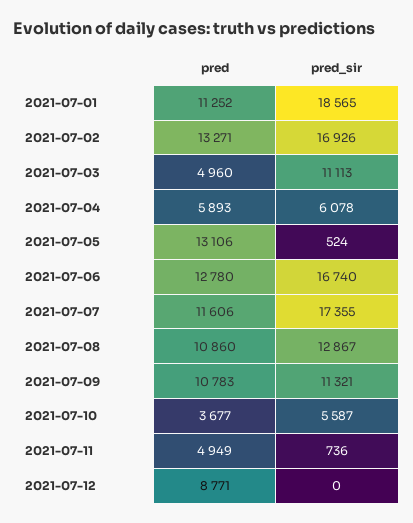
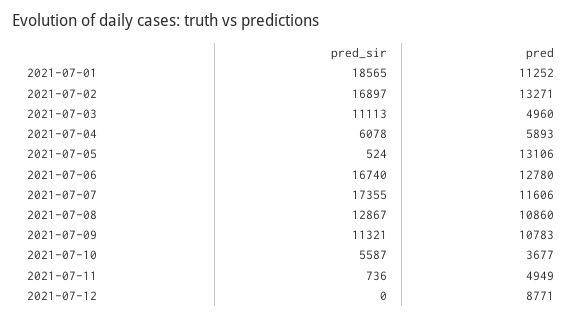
pred_sir, 2021-07-02: 16926 -> 16897

